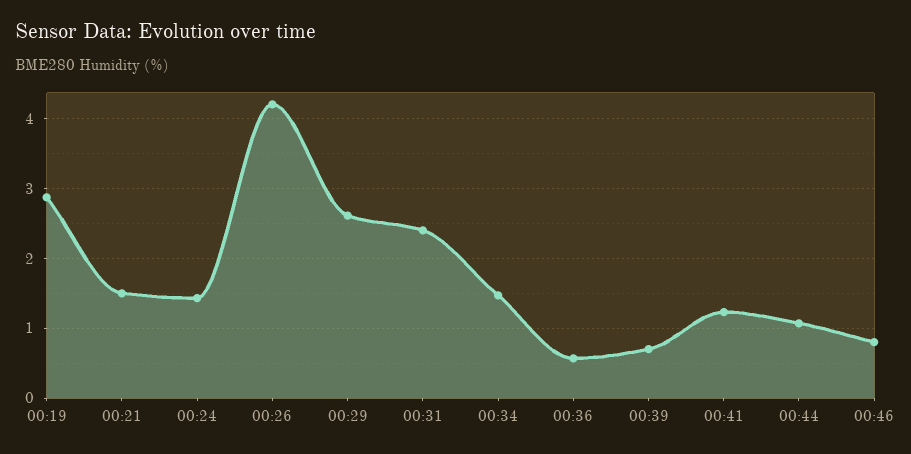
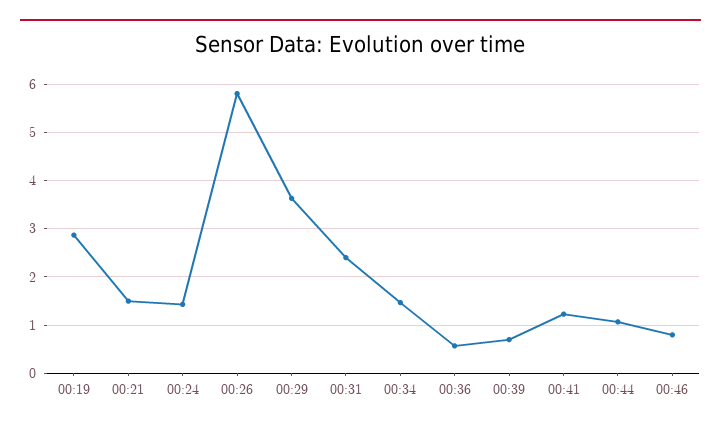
00:26: 4.2 -> 5.8
00:29: 2.6 -> 3.6

